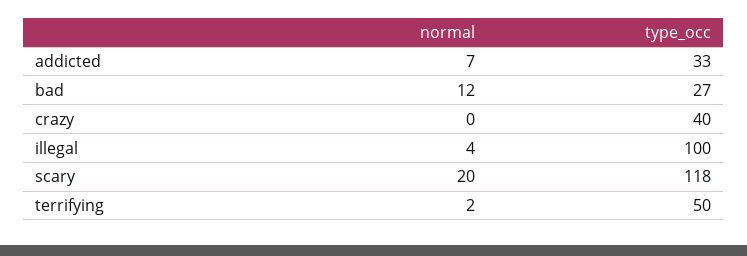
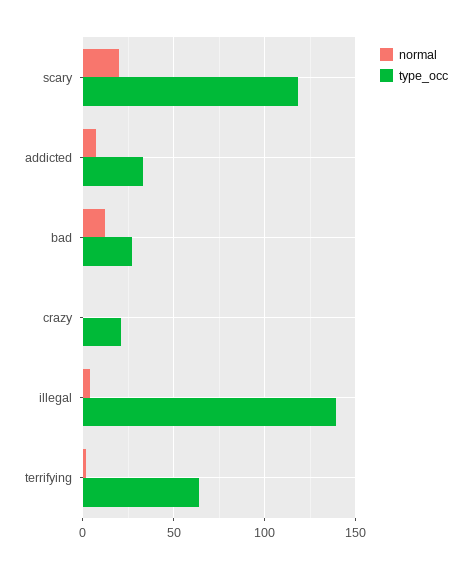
type_occ, crazy: 40 -> 20
type_occ, illegal: 100 -> 140
type_occ, terrifying: 50 -> 65

